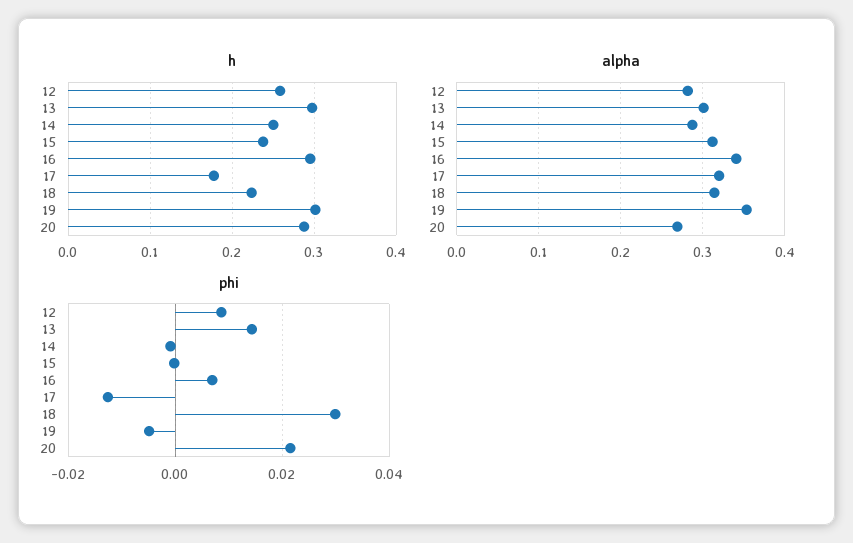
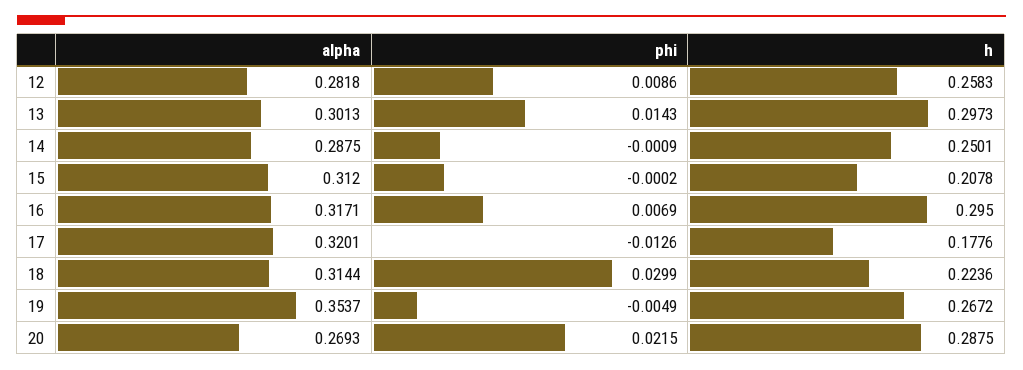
h, 15: 0.24 -> 0.2078
h, 19: 0.3 -> 0.2672
alpha, 16: 0.34 -> 0.3171

